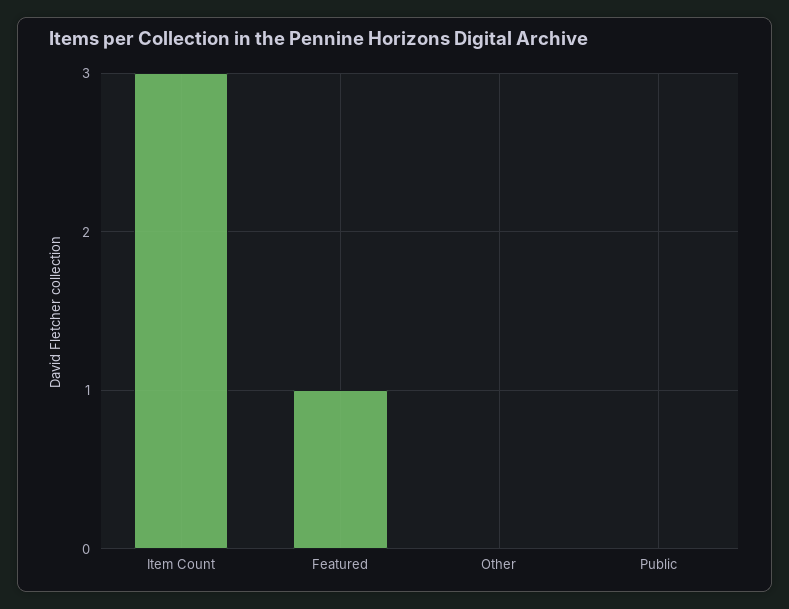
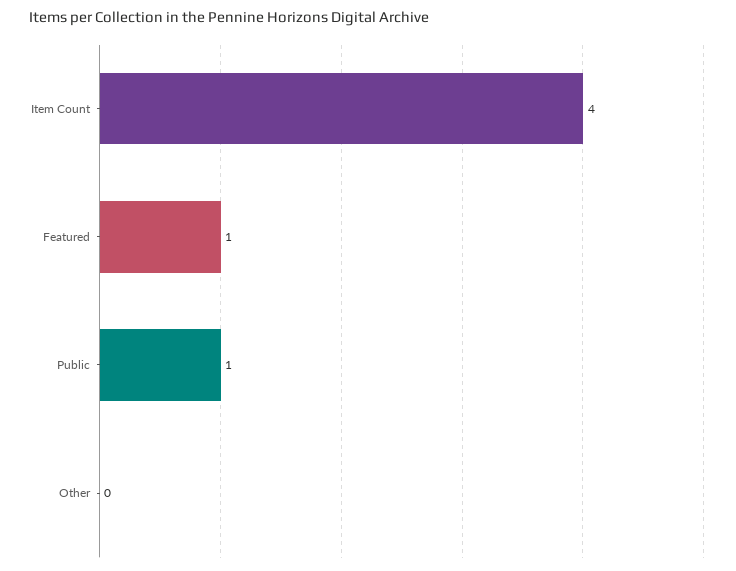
Item Count: 3 -> 4
Public: 0 -> 1

